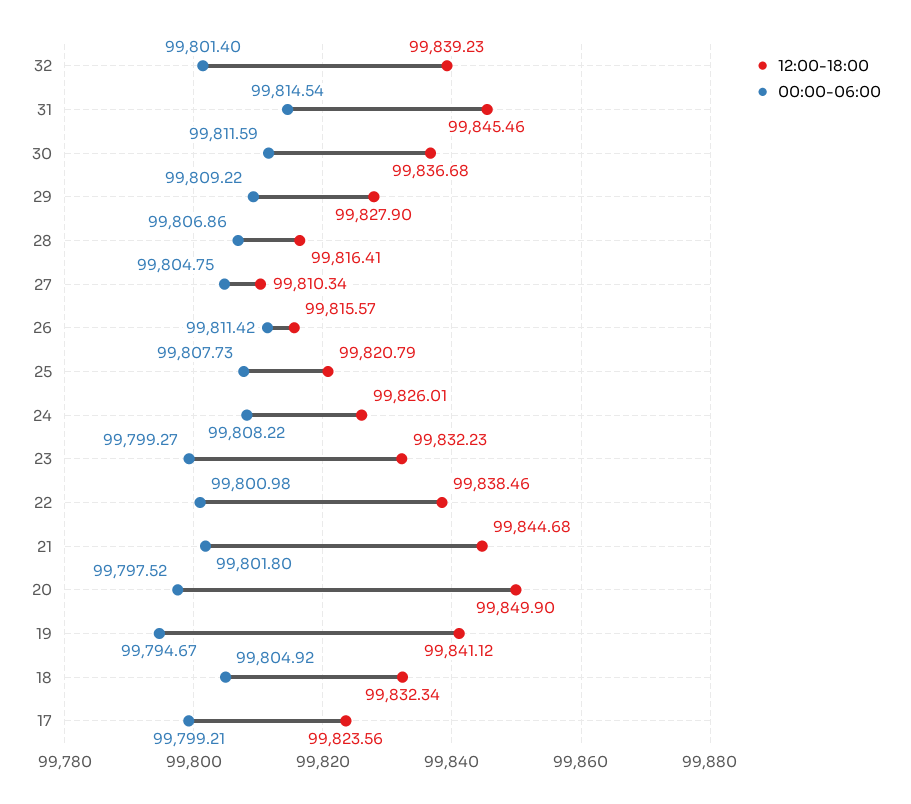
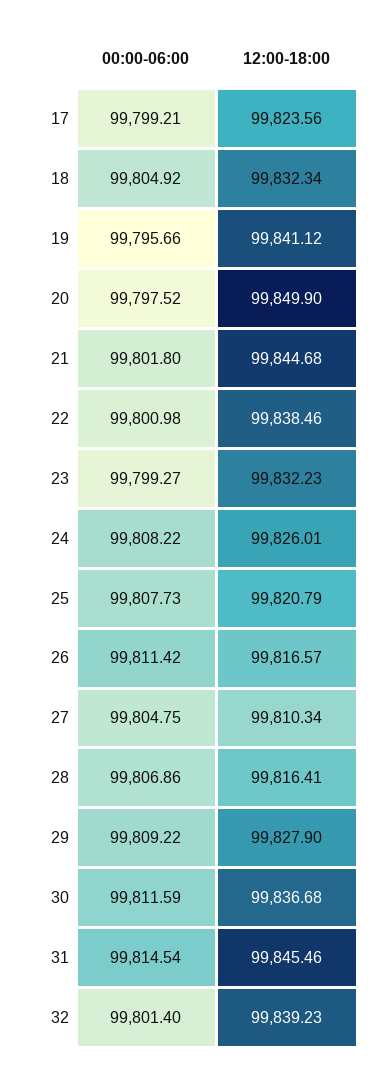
12:00-18:00, 26: 99815.57 -> 99816.57
00:00-06:00, 19: 99794.67 -> 99795.66

